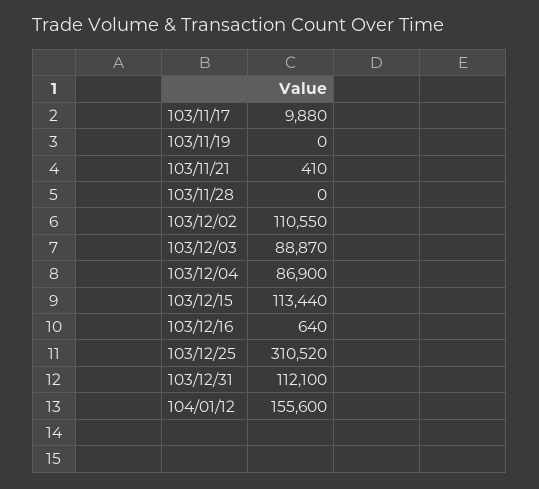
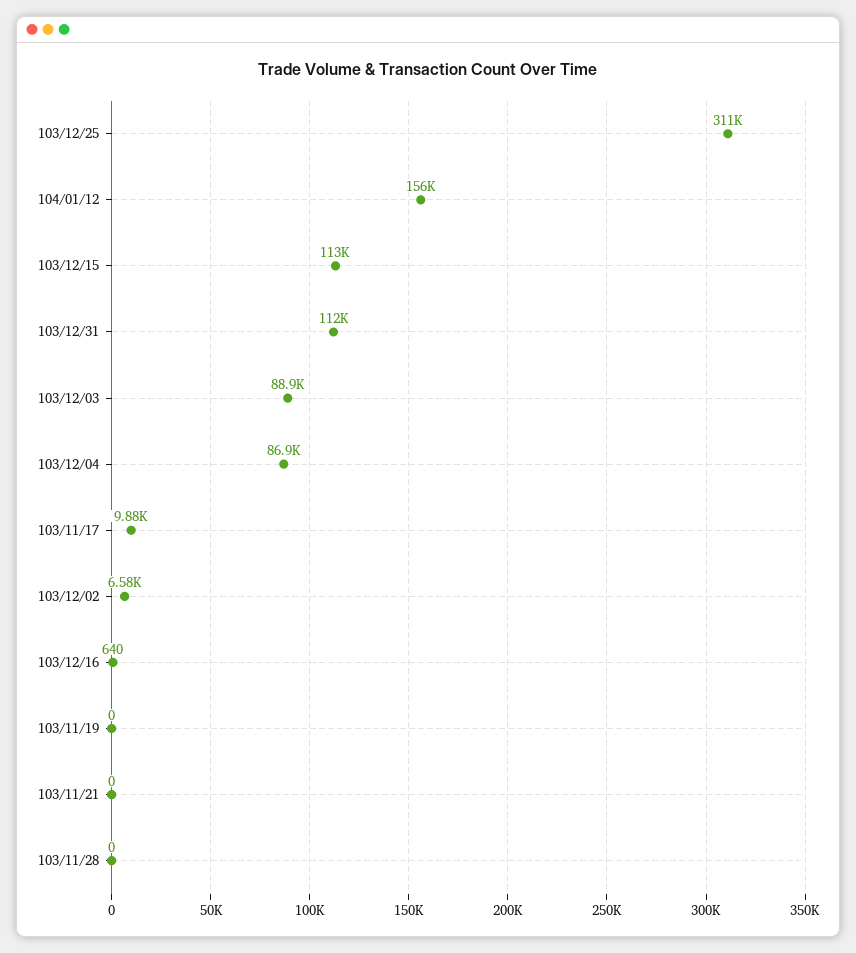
103/11/21: 410 -> 0
103/12/02: 110550 -> 6580

